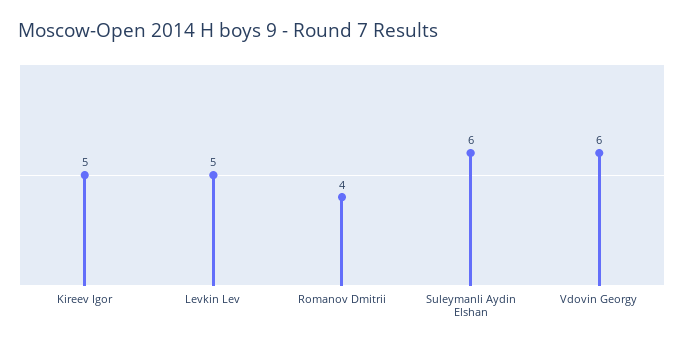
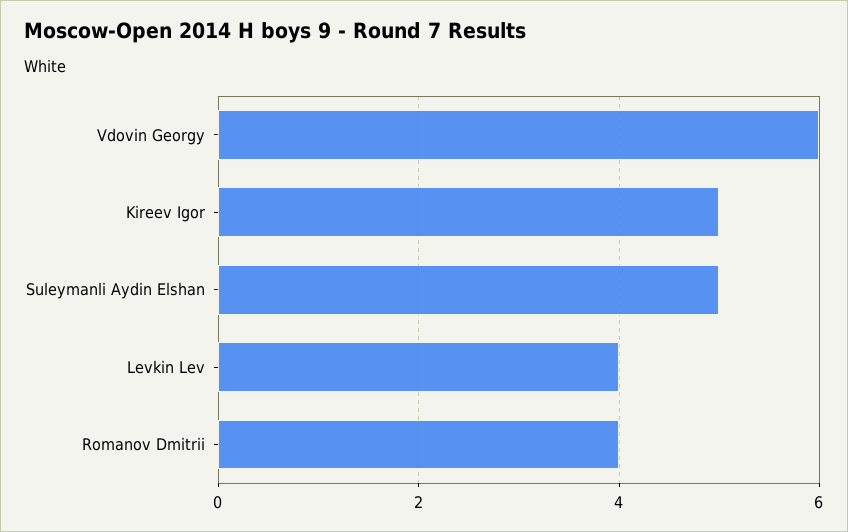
Levkin Lev: 5 -> 4
Suleymanli Aydin Elshan: 6 -> 5

